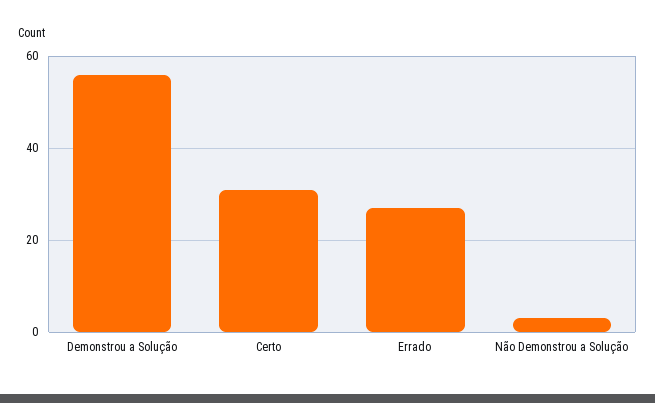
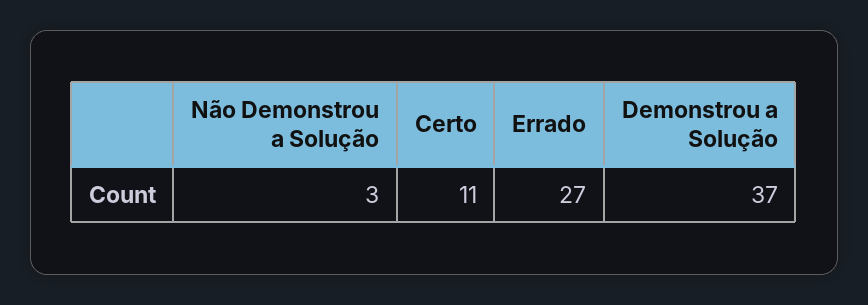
Demonstrou a Solução: 55 -> 37
Certo: 30 -> 11

